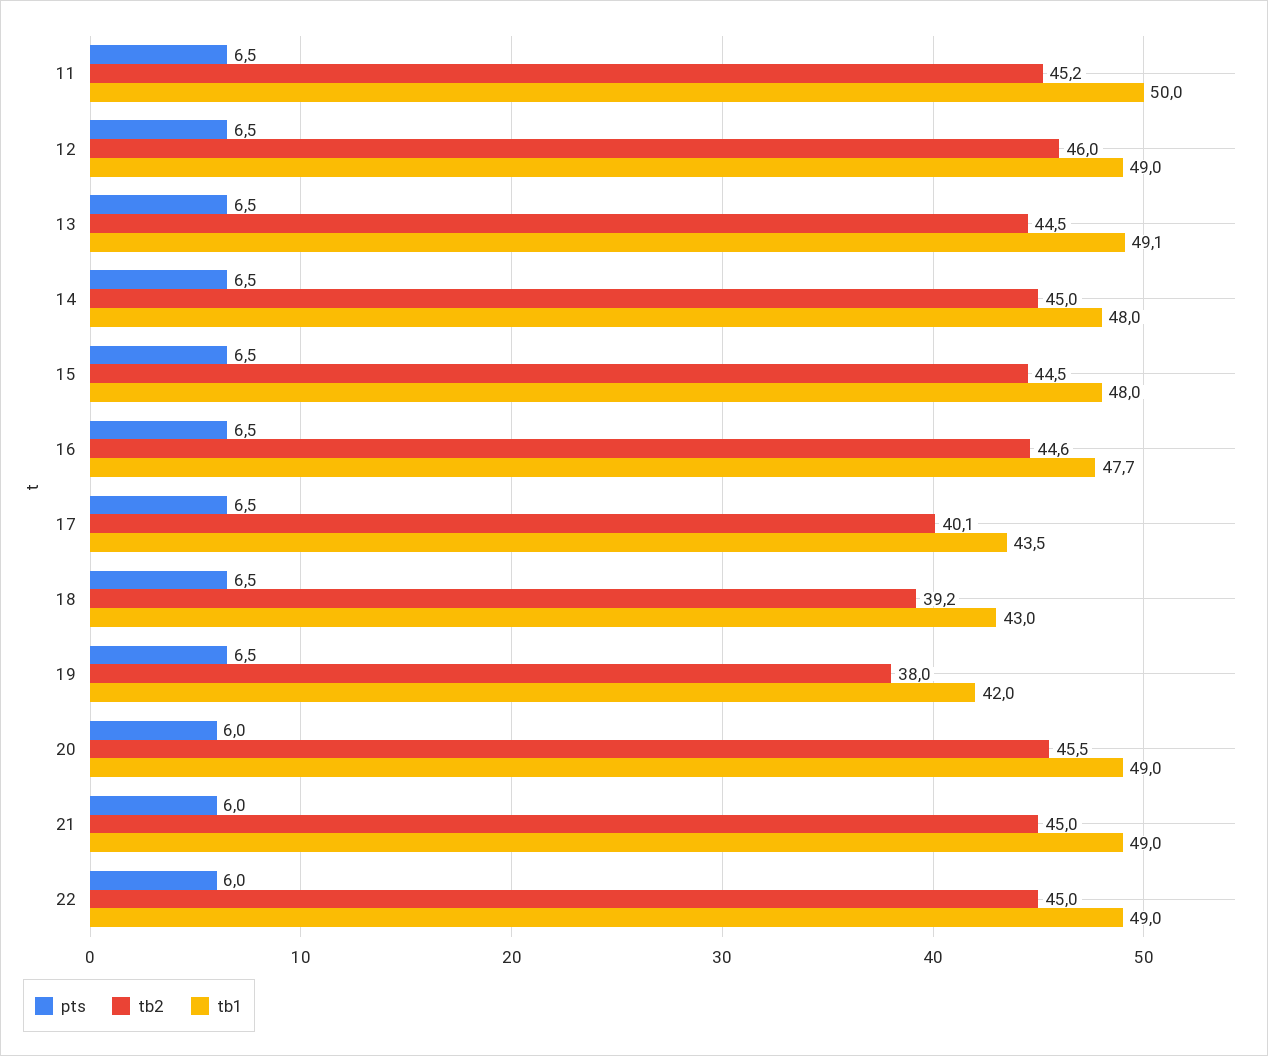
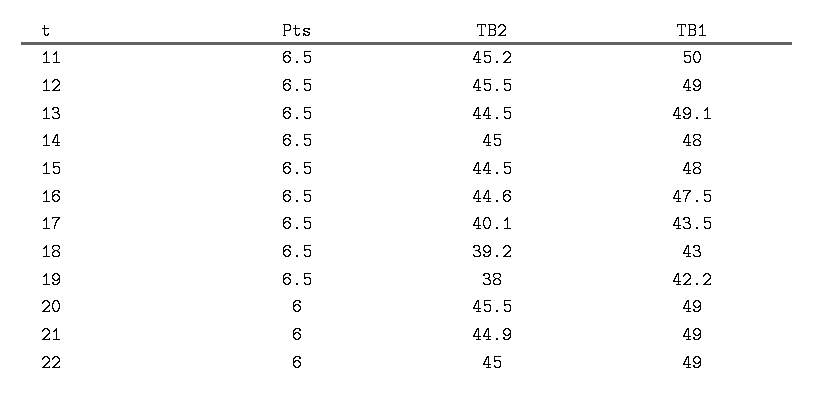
tb2, 12: 46 -> 45.5
tb1, 16: 47.7 -> 47.5
tb1, 19: 42 -> 42.2
tb2, 21: 45 -> 44.9

